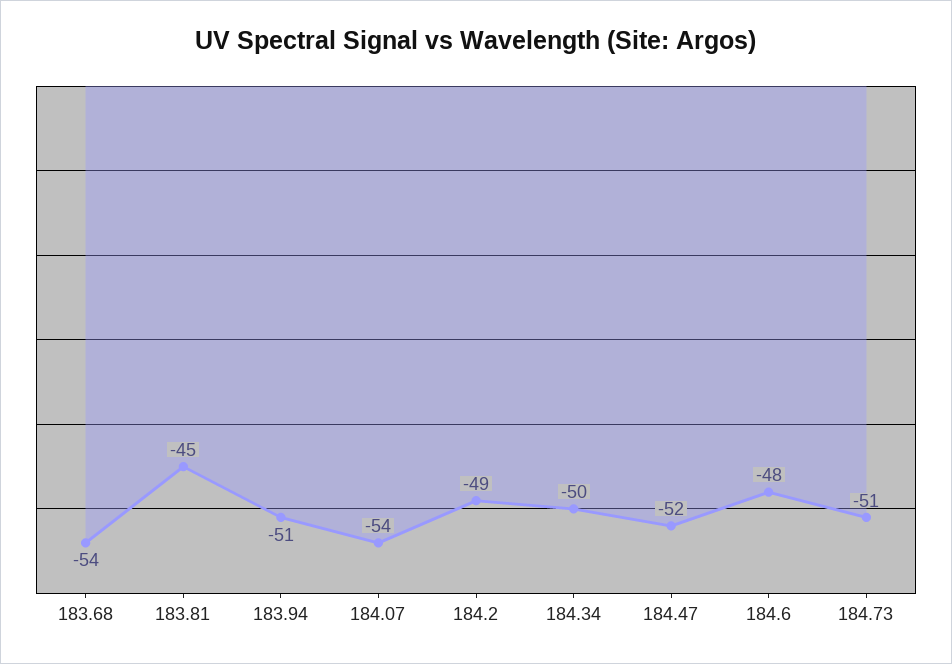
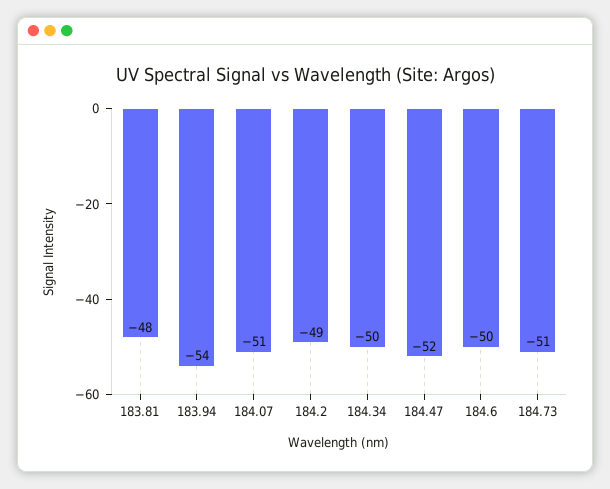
183.68: -54 -> none
183.81: -45 -> -48
183.94: -51 -> -54
184.07: -54 -> -51
184.6: -48 -> -50

